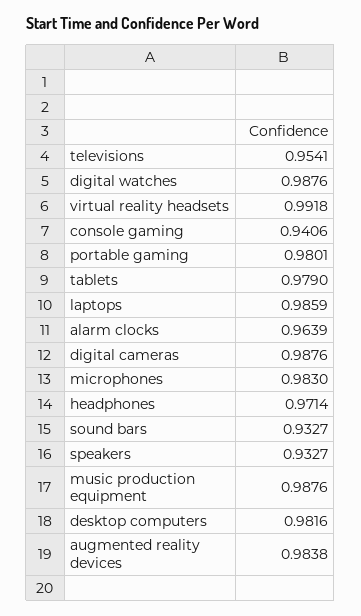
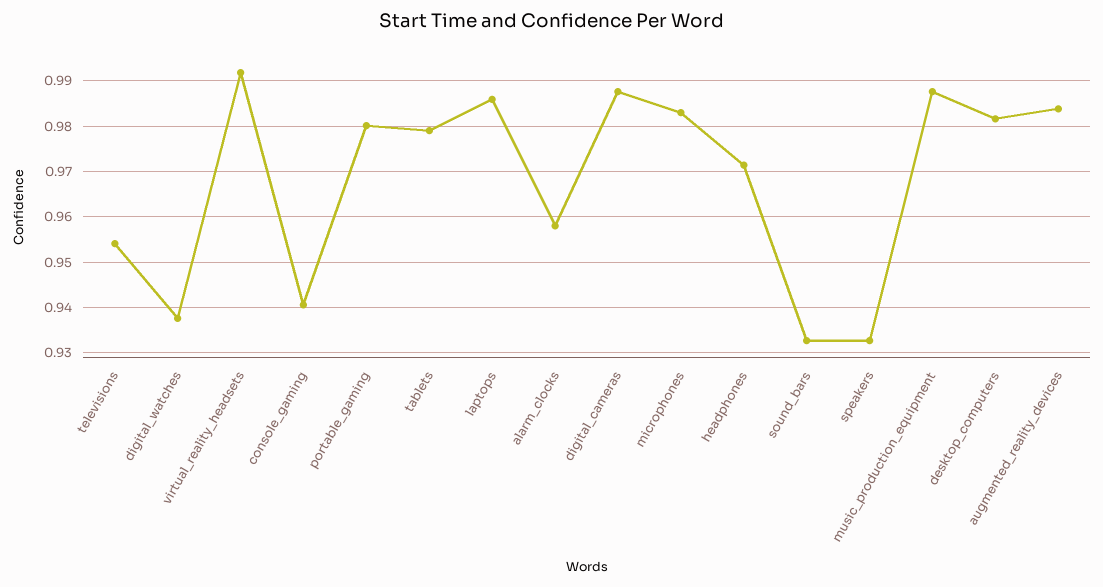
digital watches: 0.9876 -> 0.938
alarm clocks: 0.9639 -> 0.958

